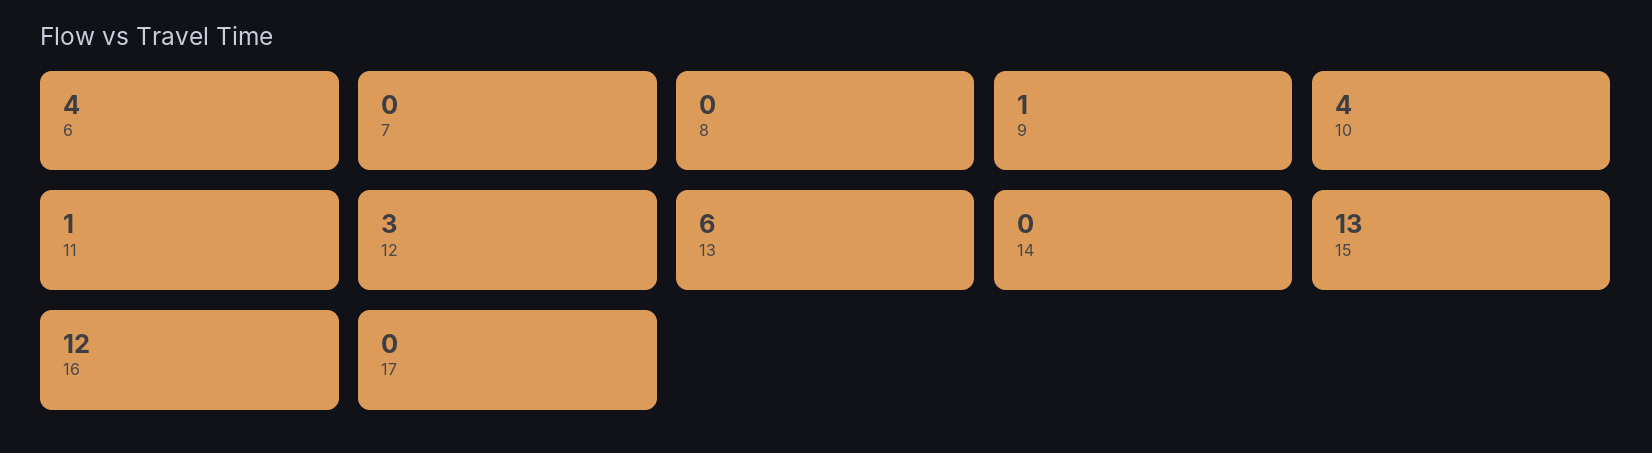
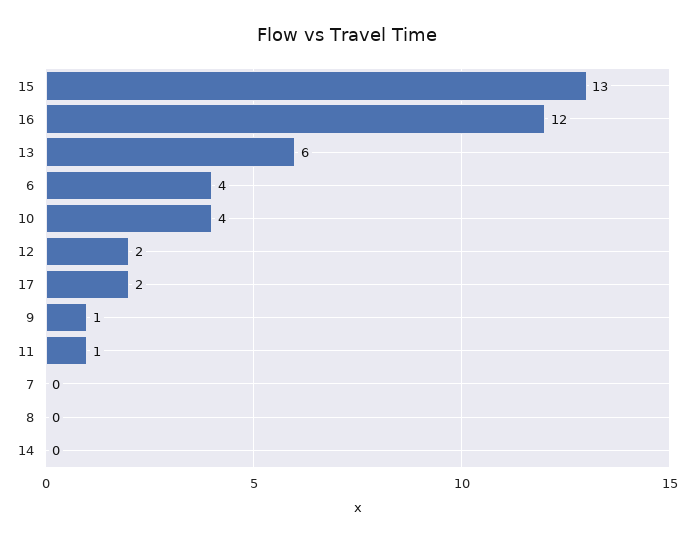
12: 3 -> 2
17: 0 -> 2

